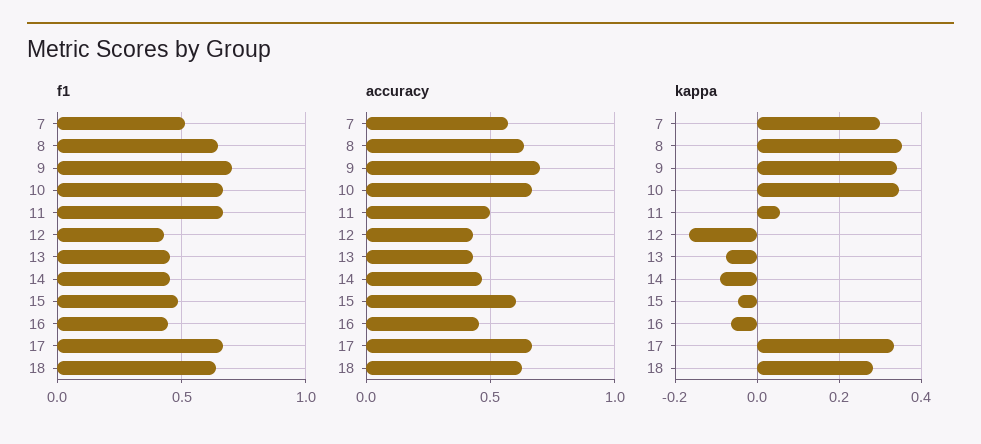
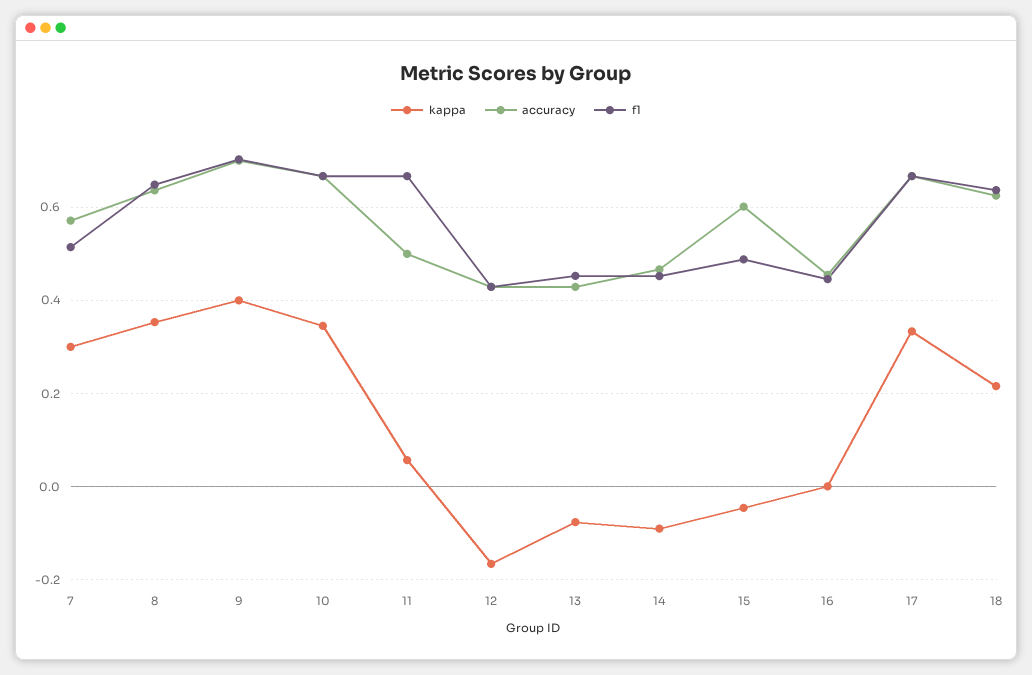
kappa, 9: 0.34 -> 0.4
kappa, 16: -0.06 -> 0
kappa, 18: 0.28 -> 0.22

